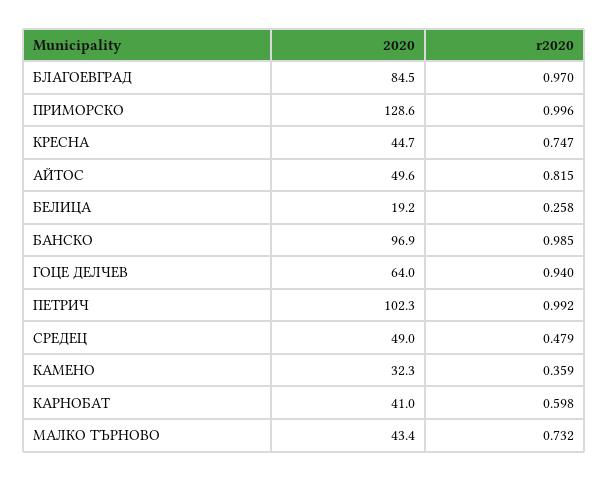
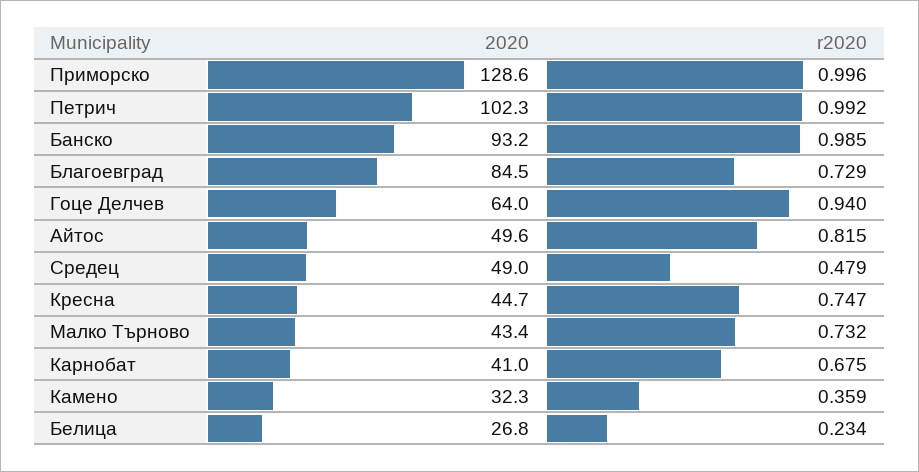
r2020, БЛАГОЕВГРАД: 0.97 -> 0.729
2020, БЕЛИЦА: 19.2 -> 26.8
r2020, БЕЛИЦА: 0.258 -> 0.234
2020, БАНСКО: 96.9 -> 93.2
r2020, КАРНОБАТ: 0.598 -> 0.675

